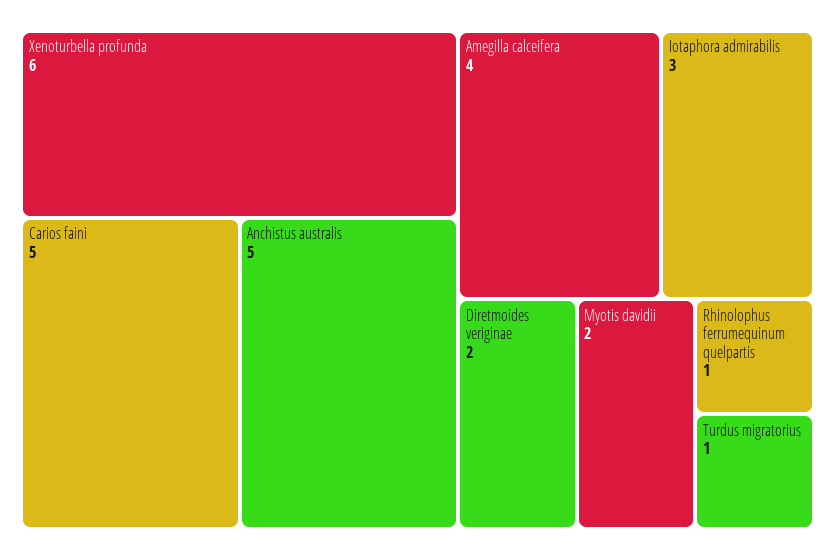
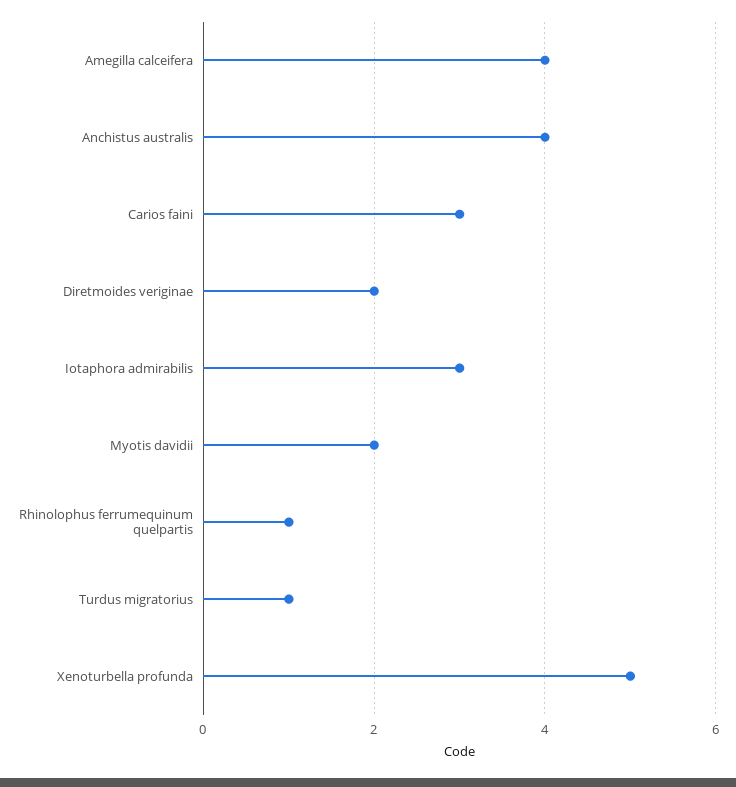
Xenoturbella profunda: 6 -> 5
Carios faini: 5 -> 3
Anchistus australis: 5 -> 4

